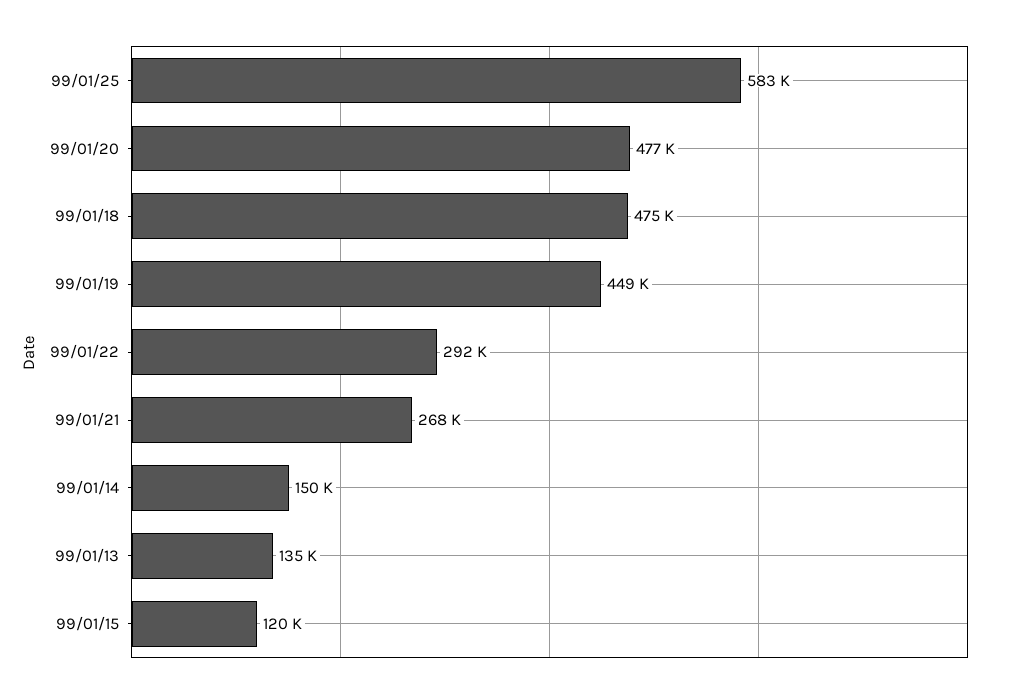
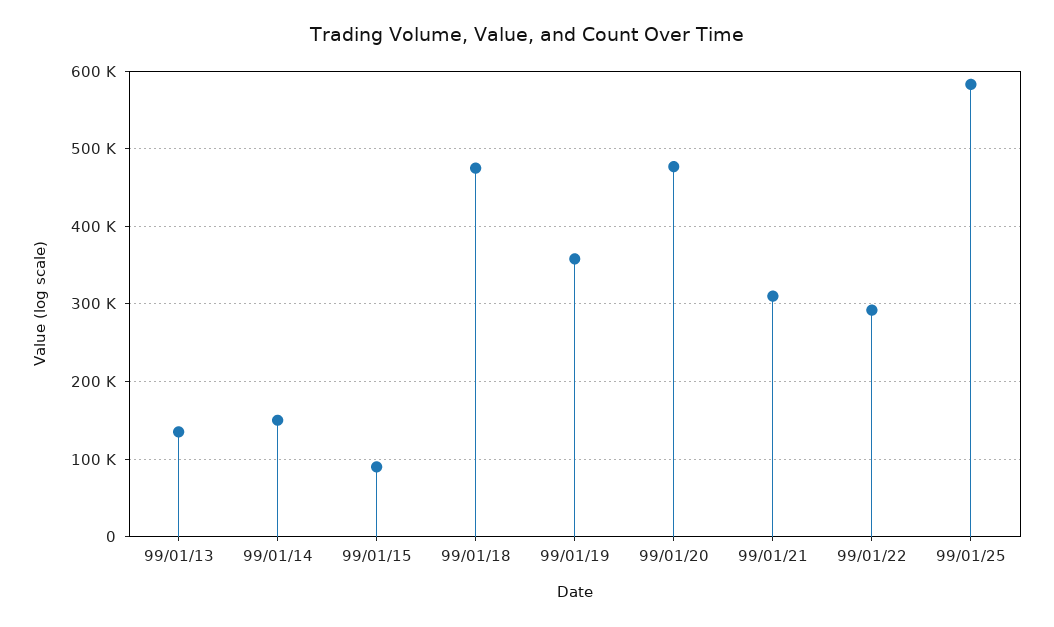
99/01/19: 449000 -> 360000
99/01/21: 268000 -> 310000
99/01/15: 120000 -> 90000

